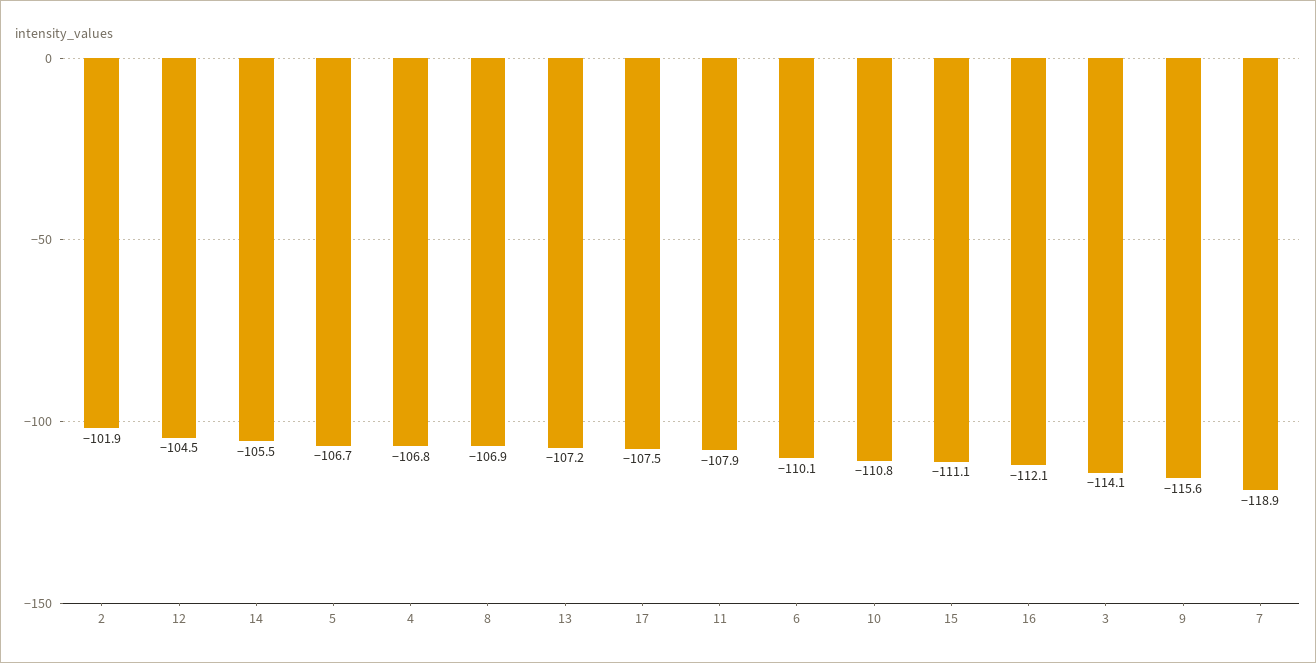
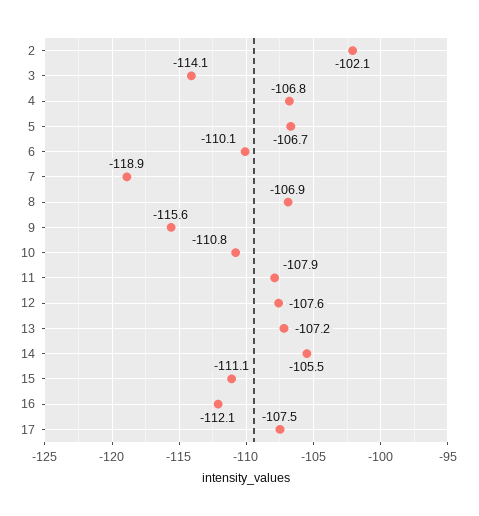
2: -101.9 -> -102.1
12: -104.5 -> -107.6

